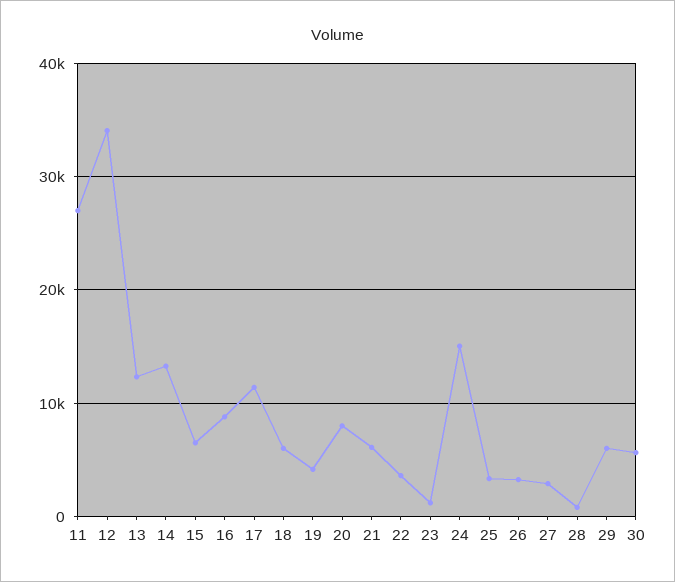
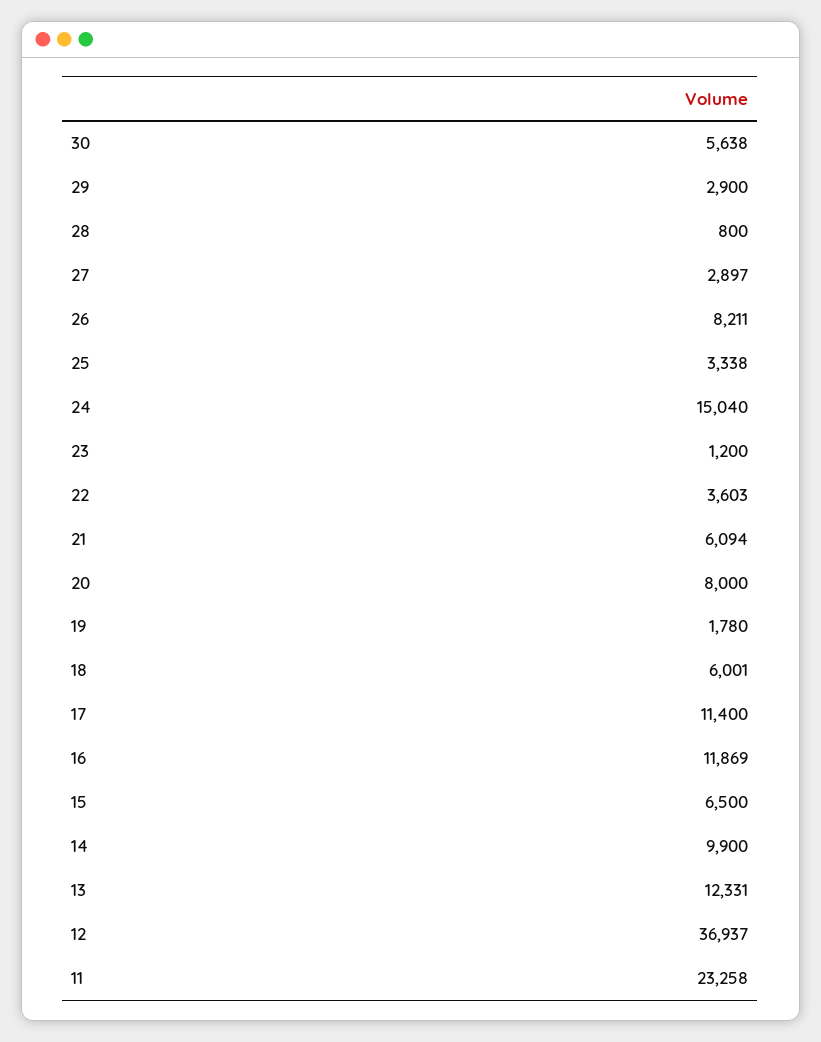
11: 27000 -> 23258
12: 34000 -> 36937
14: 13000 -> 9900
16: 9000 -> 11869
19: 4000 -> 1780
26: 3000 -> 8211
29: 6000 -> 2900

